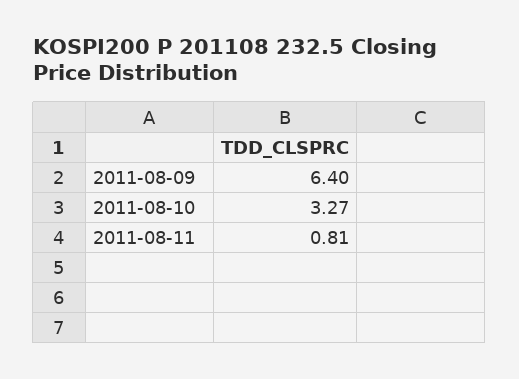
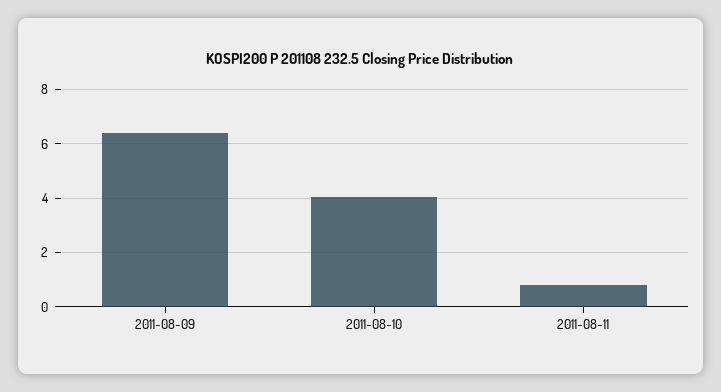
2011-08-10: 3.27 -> 4

